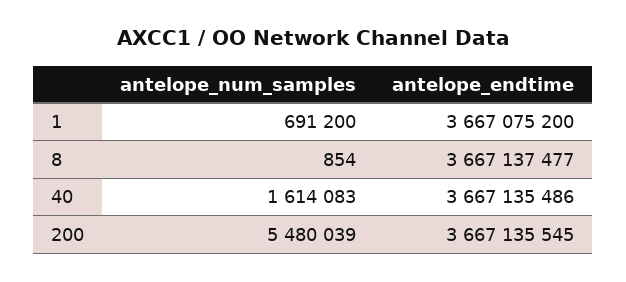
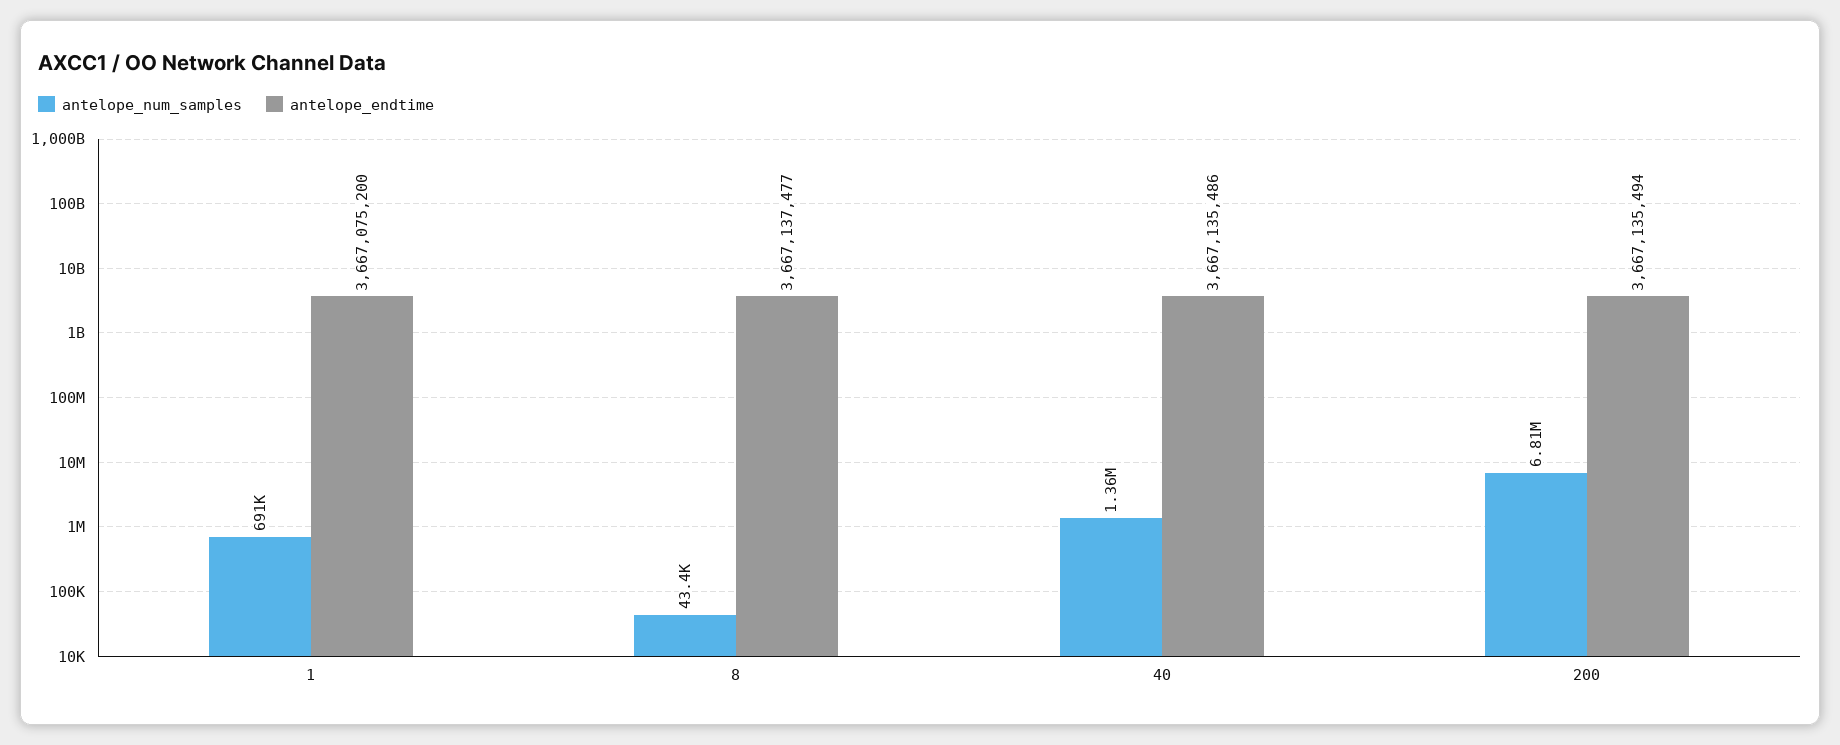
antelope_num_samples, 8: 854 -> 43400
antelope_num_samples, 40: 1614083 -> 1360000
antelope_num_samples, 200: 5480039 -> 6810000
antelope_endtime, 200: 3667135545 -> 3667135494

